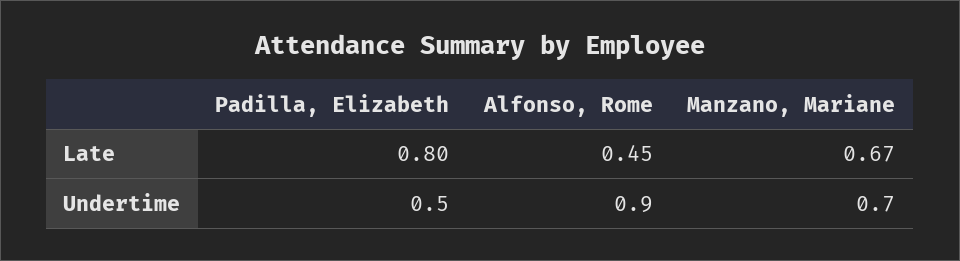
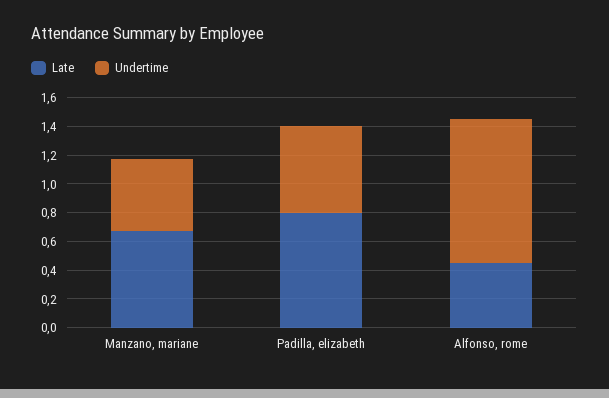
Undertime, Padilla, Elizabeth: 0.5 -> 0.6
Undertime, Alfonso, Rome: 0.9 -> 1
Undertime, Manzano, Mariane: 0.7 -> 0.5

